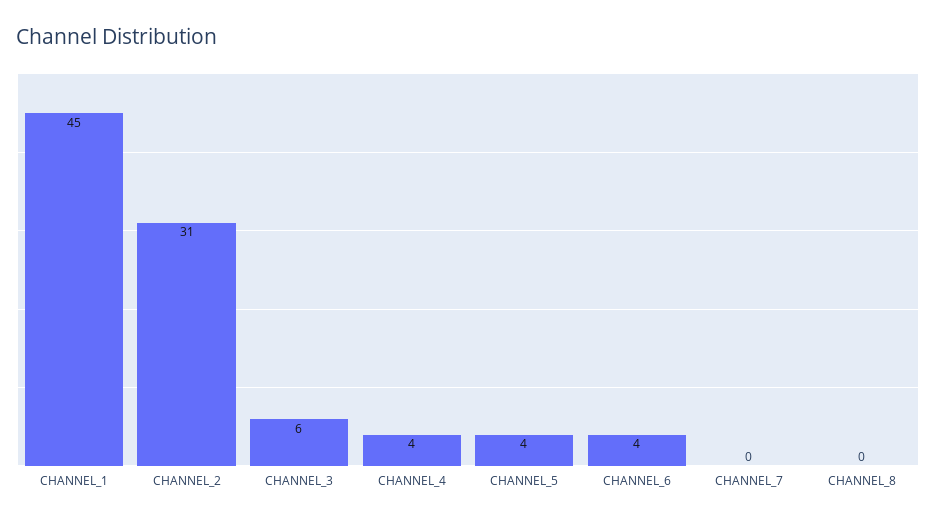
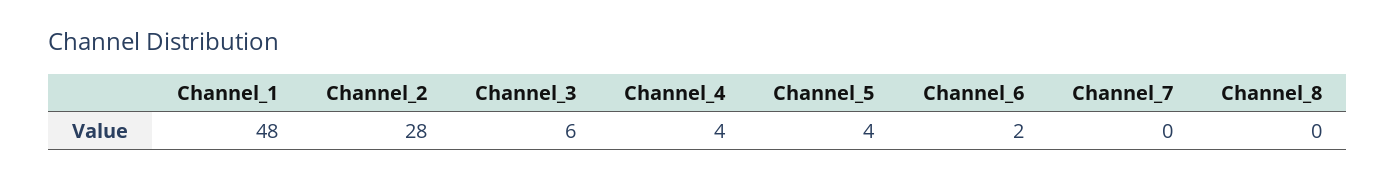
CHANNEL_1: 45 -> 48
CHANNEL_2: 31 -> 28
CHANNEL_6: 4 -> 2

